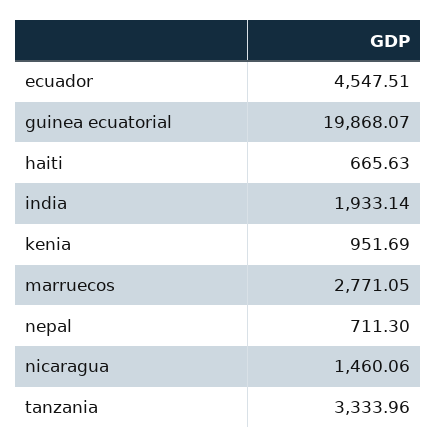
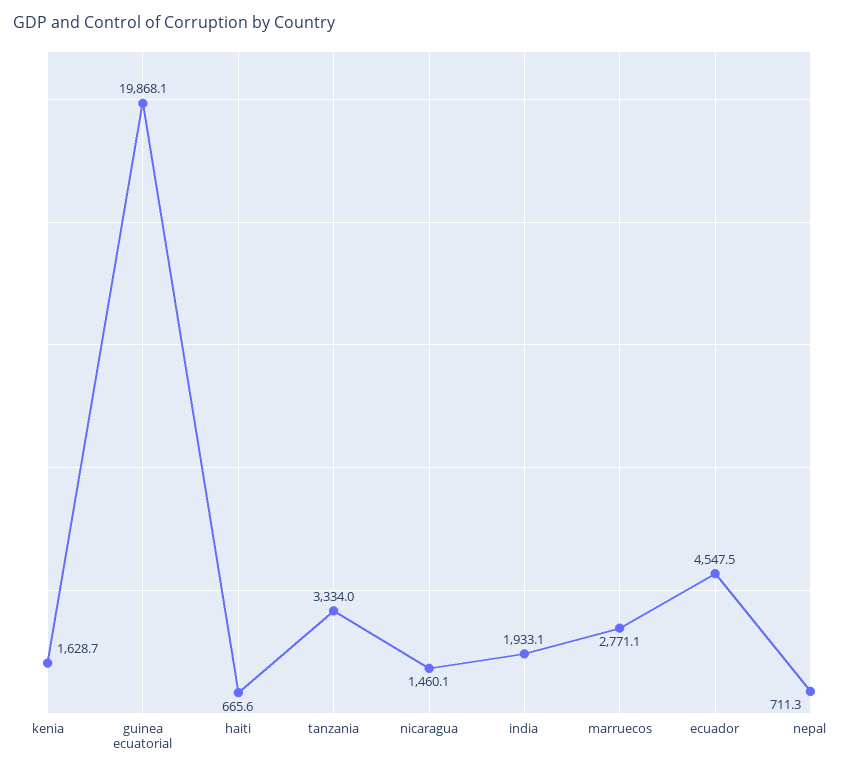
kenia: 951.69 -> 1628.7

